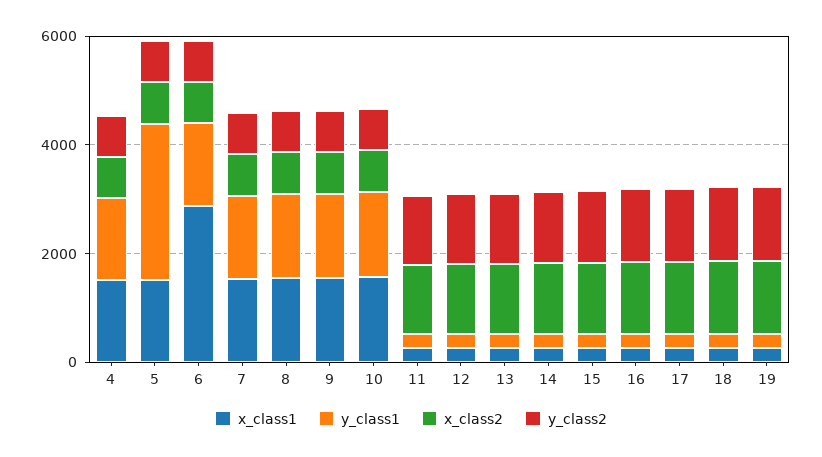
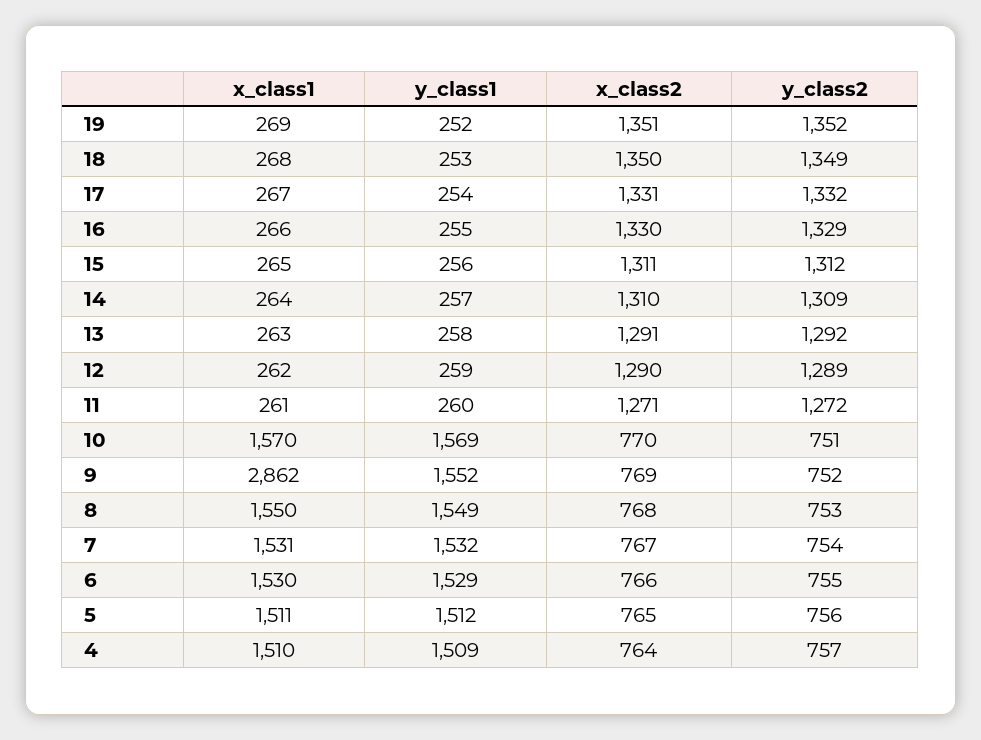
y_class1, 5: 3000 -> 1512
x_class1, 6: 3000 -> 1530
x_class1, 9: 1500 -> 2862

